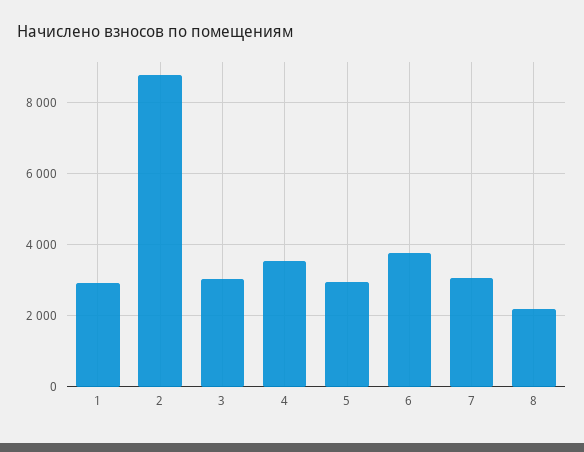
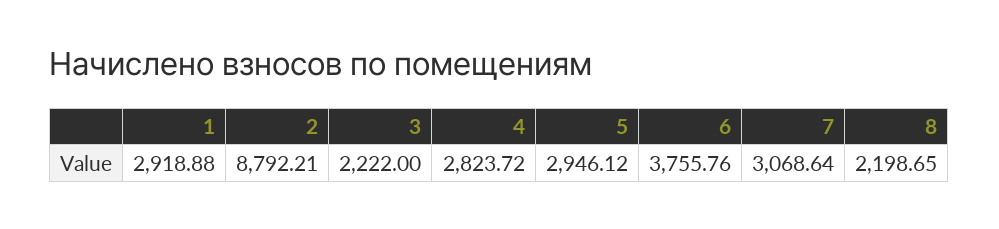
3: 3000 -> 2222
4: 3600 -> 2823.72

